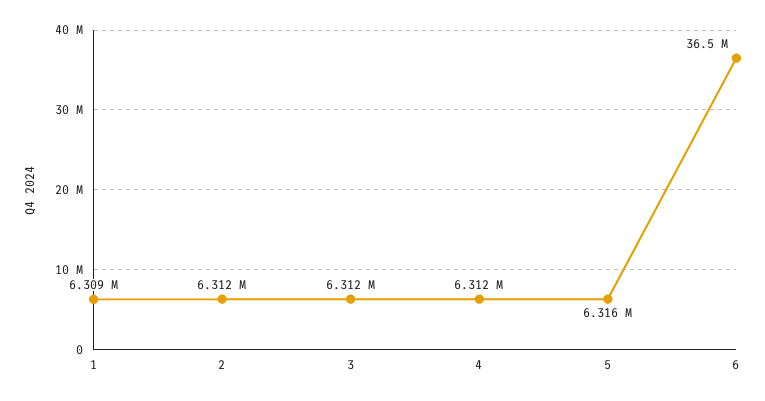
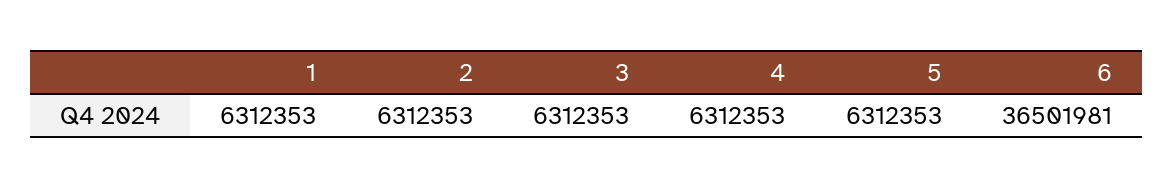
1: 6309000 -> 6312353
5: 6316000 -> 6312353

